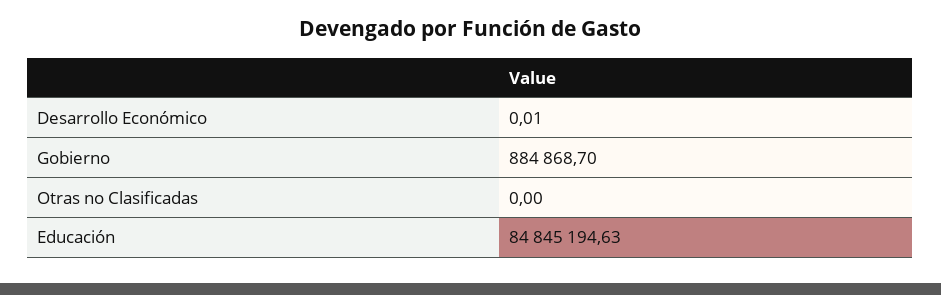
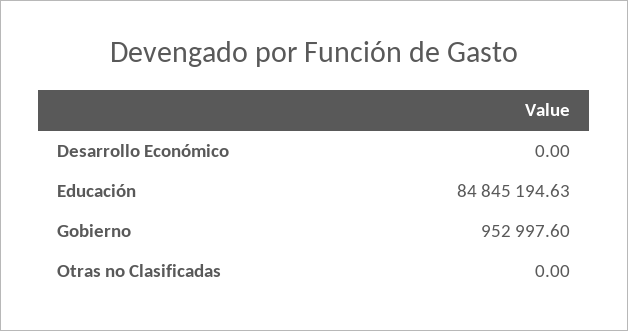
Desarrollo Económico: 0.01 -> 0
Gobierno: 884868.7 -> 952997.6

